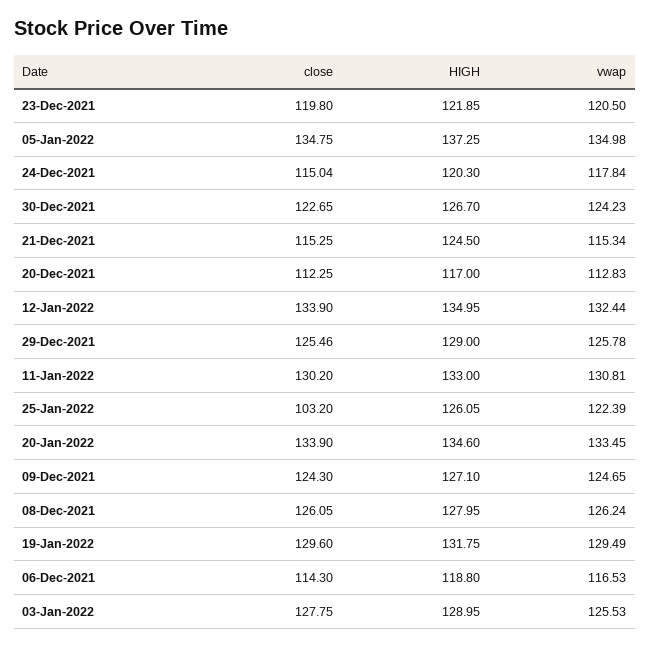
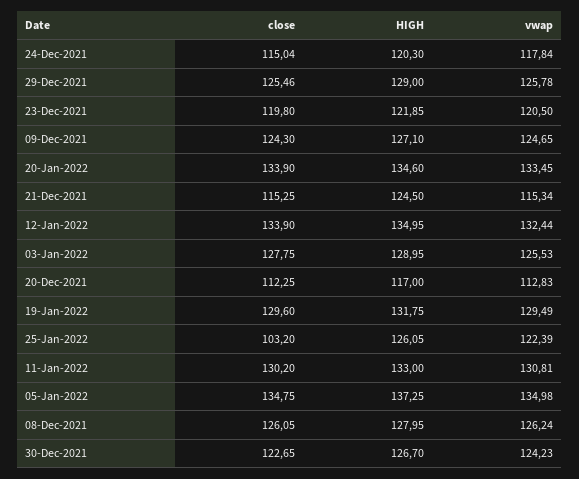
close, 06-Dec-2021: 114.3 -> none
HIGH, 06-Dec-2021: 118.8 -> none
vwap, 06-Dec-2021: 116.53 -> none

